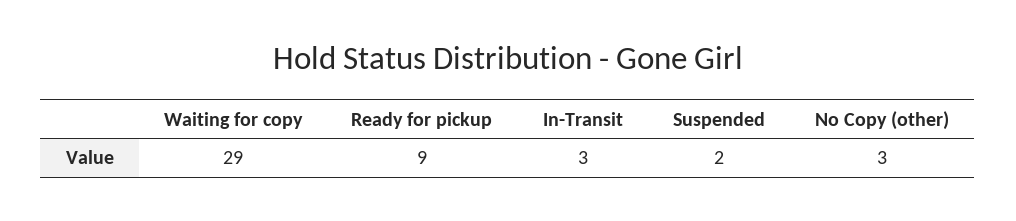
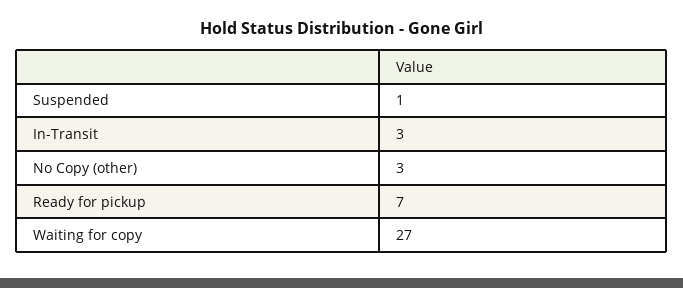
Waiting for copy: 29 -> 27
Ready for pickup: 9 -> 7
Suspended: 2 -> 1

